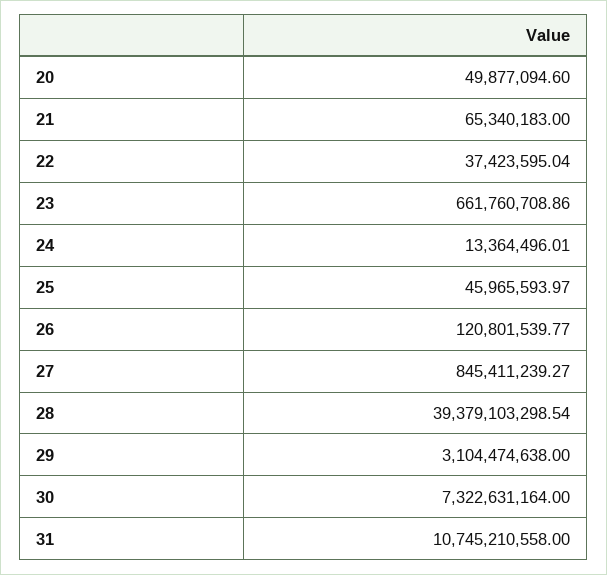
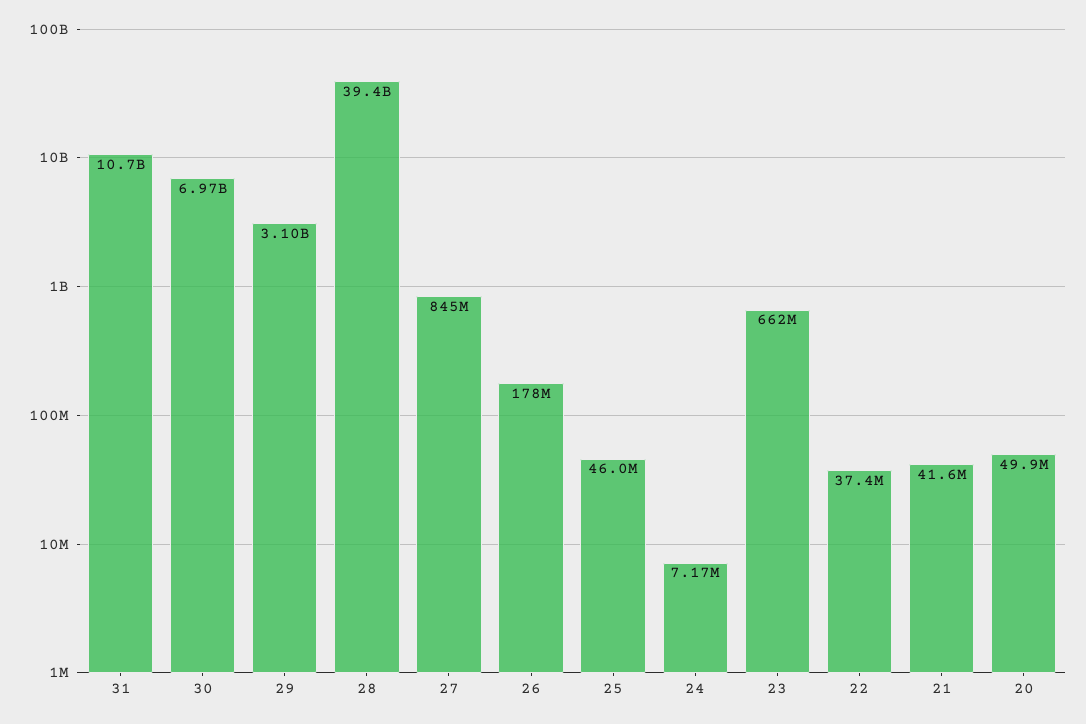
21: 65340183 -> 41600000
24: 13364496.01 -> 7170000
26: 120801539.77 -> 178000000
30: 7322631164 -> 6970000000

